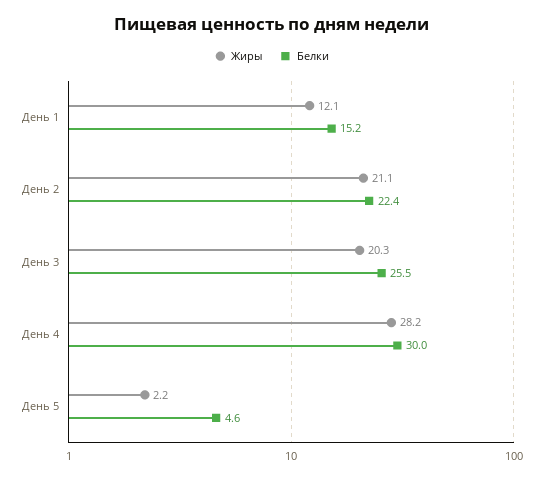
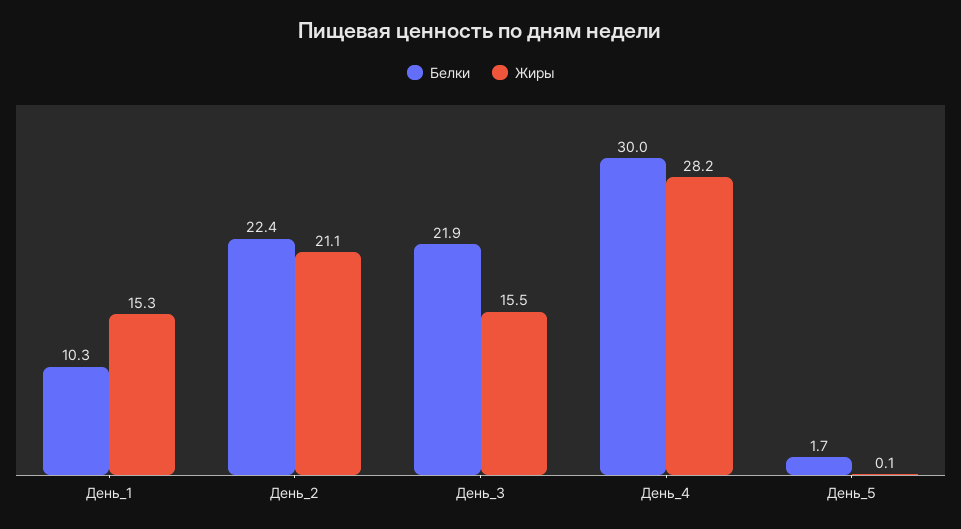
Жиры, День 1: 12.1 -> 15.3
Белки, День 1: 15.2 -> 10.3
Жиры, День 3: 20.3 -> 15.5
Белки, День 3: 25.5 -> 21.9
Жиры, День 5: 2.2 -> 0.1
Белки, День 5: 4.6 -> 1.7

